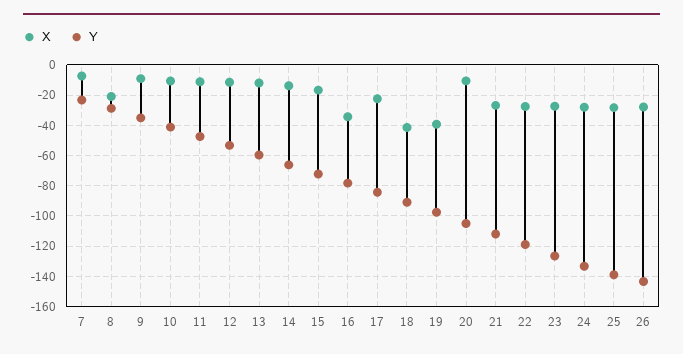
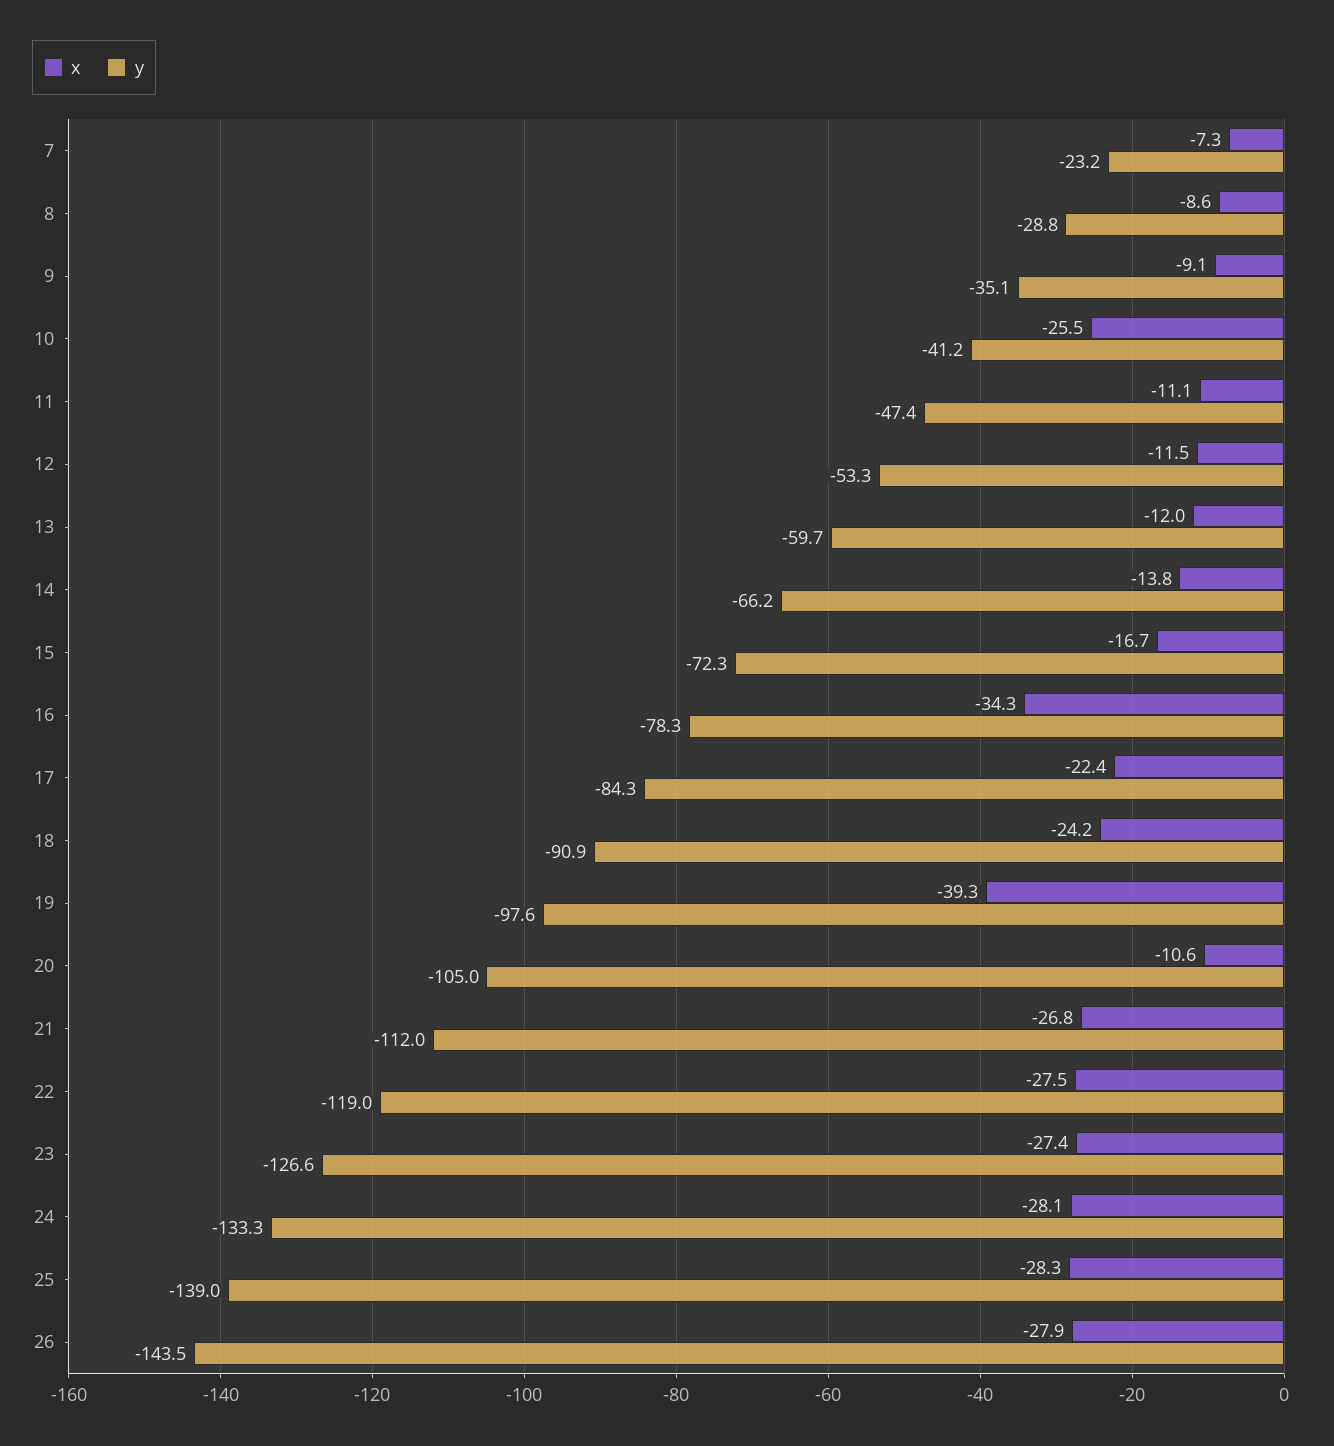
X, 8: -20 -> -8.6
X, 10: -10 -> -25.5
X, 18: -40 -> -24.2

